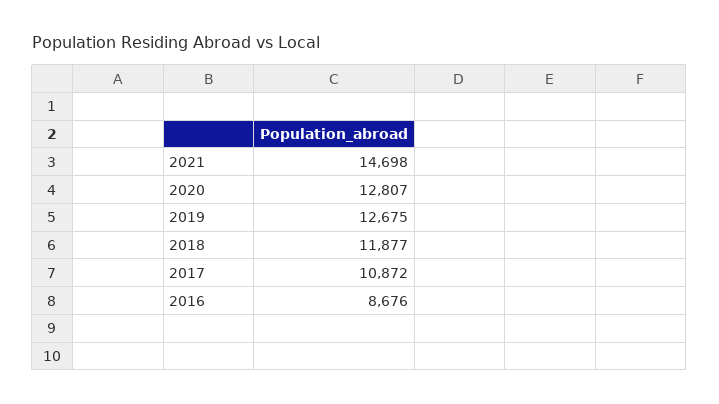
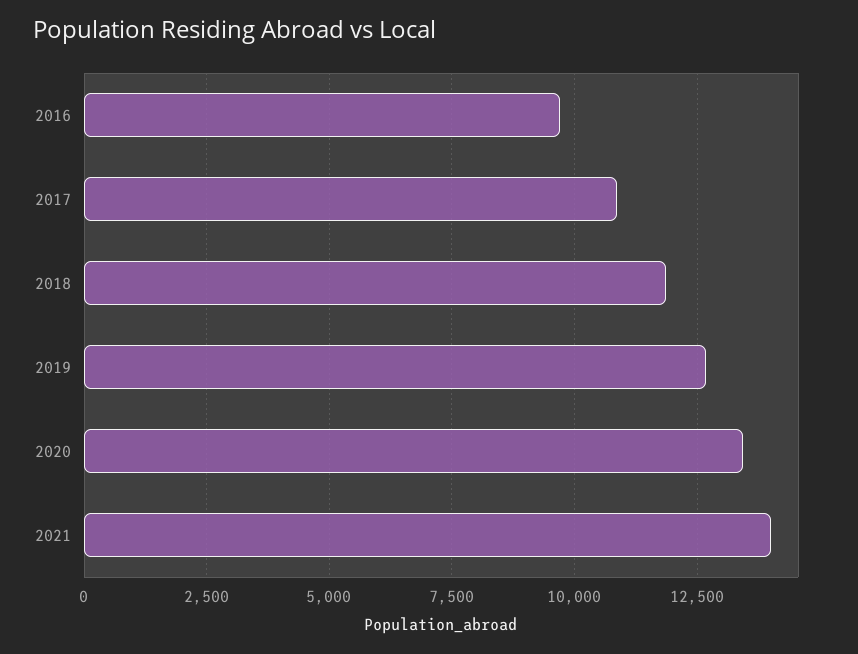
2021: 14698 -> 14000
2020: 12807 -> 13500
2016: 8676 -> 9750

